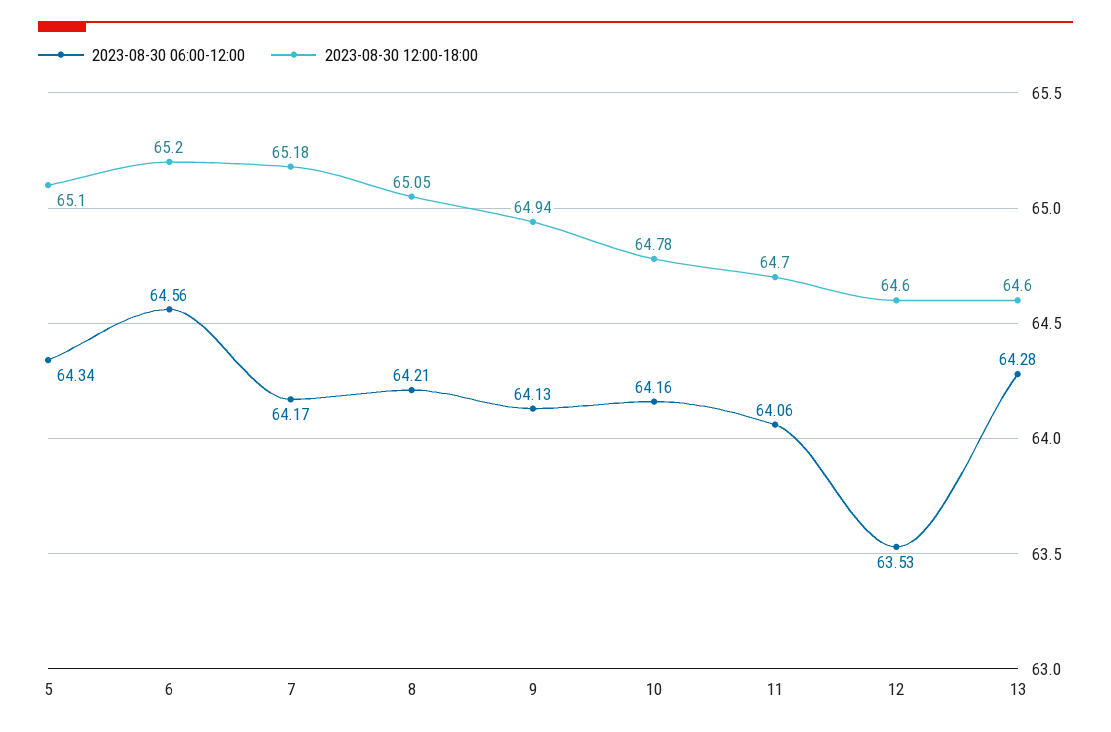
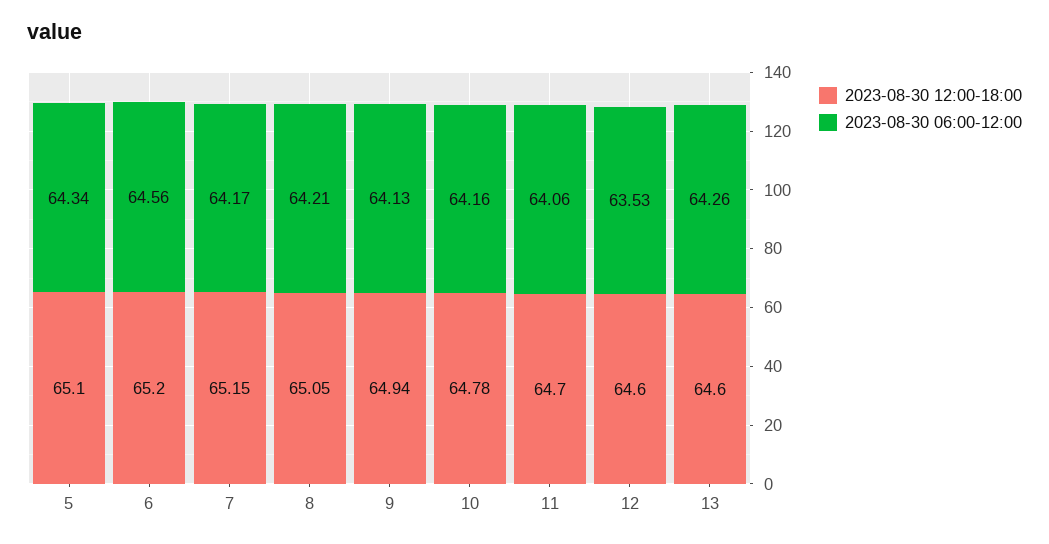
2023-08-30 12:00-18:00, 7: 65.18 -> 65.15
2023-08-30 06:00-12:00, 13: 64.28 -> 64.26

